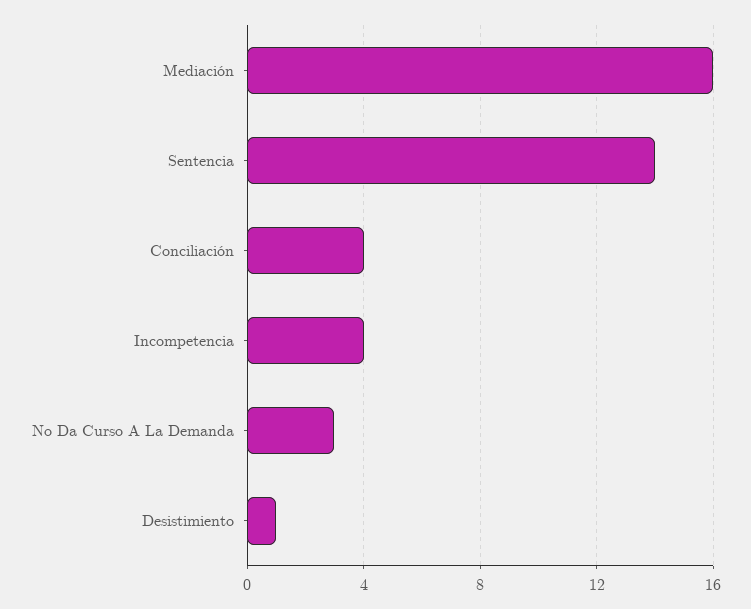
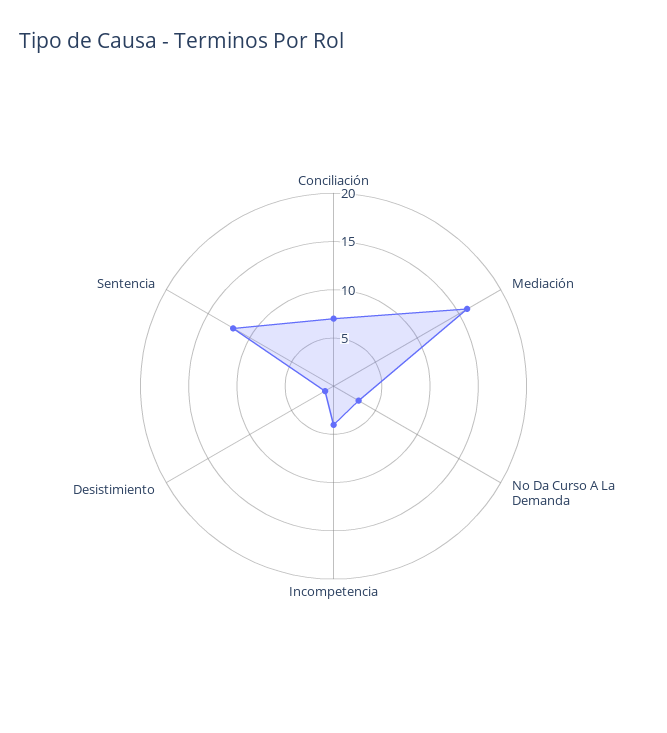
Sentencia: 14 -> 12
Conciliación: 4 -> 7

